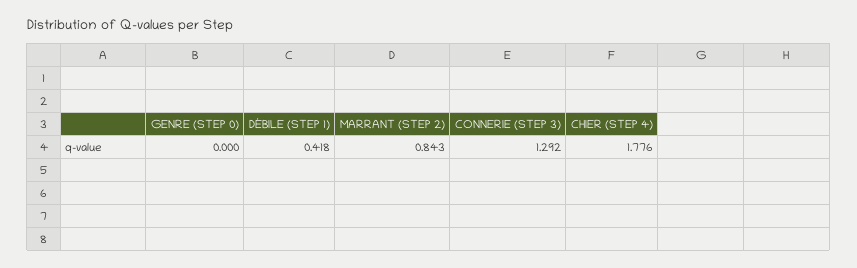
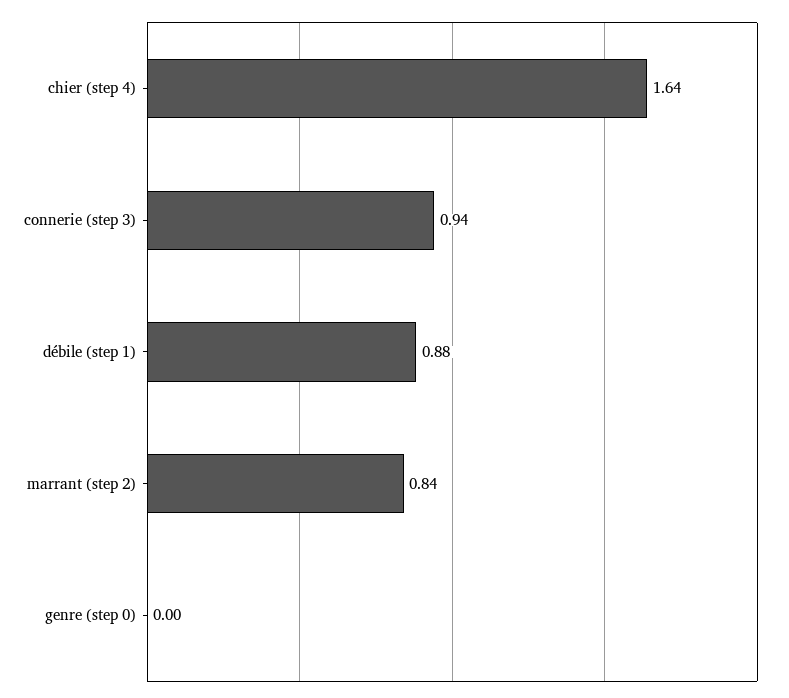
DÉBILE (STEP 1): 0.418 -> 0.88
CONNERIE (STEP 3): 1.292 -> 0.94
CHIER (STEP 4): 1.776 -> 1.64

